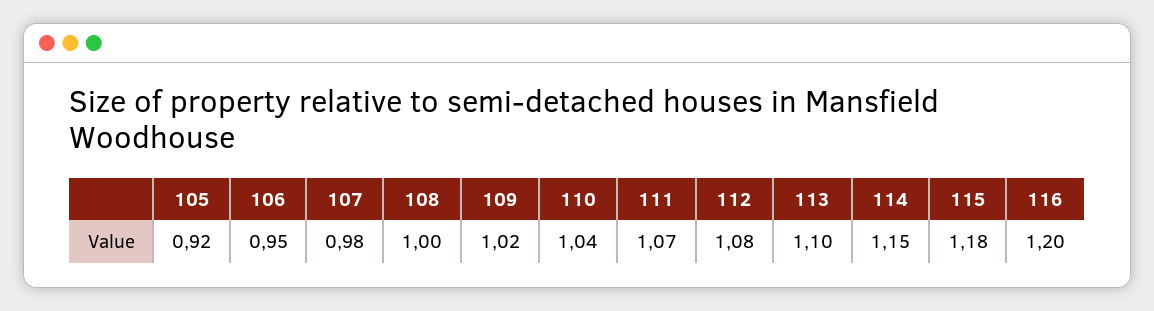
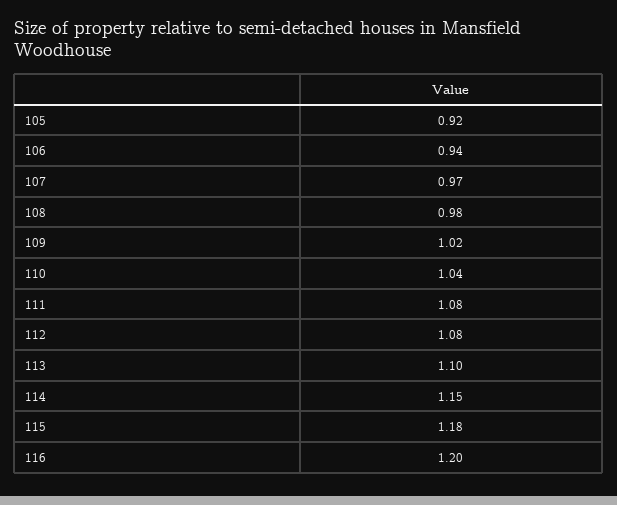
106: 0.95 -> 0.94
107: 0.98 -> 0.97
108: 1 -> 0.98
111: 1.07 -> 1.08

